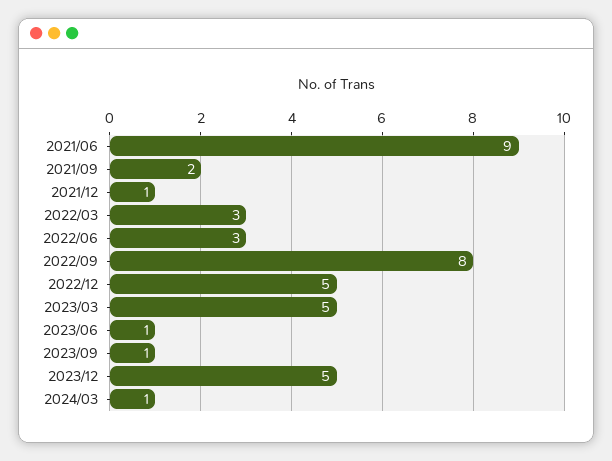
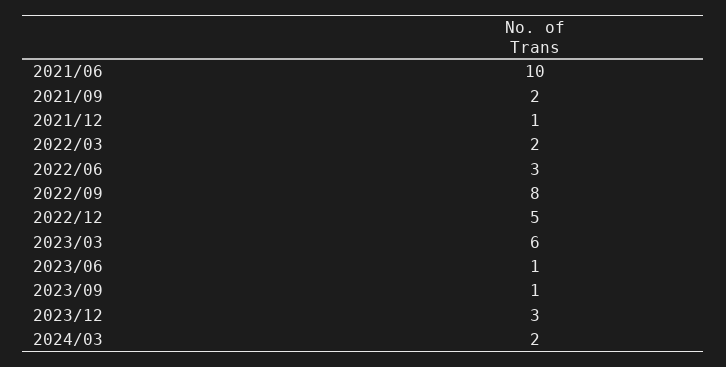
2021/06: 9 -> 10
2022/03: 3 -> 2
2023/03: 5 -> 6
2023/12: 5 -> 3
2024/03: 1 -> 2

